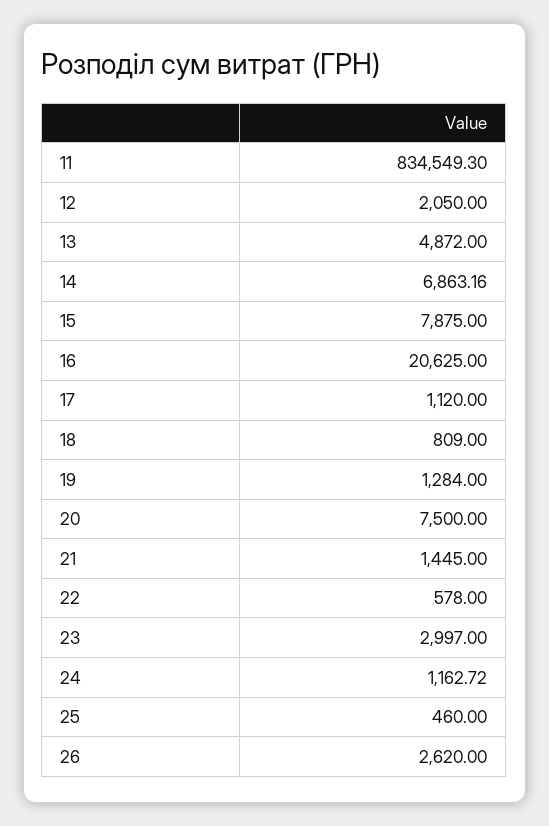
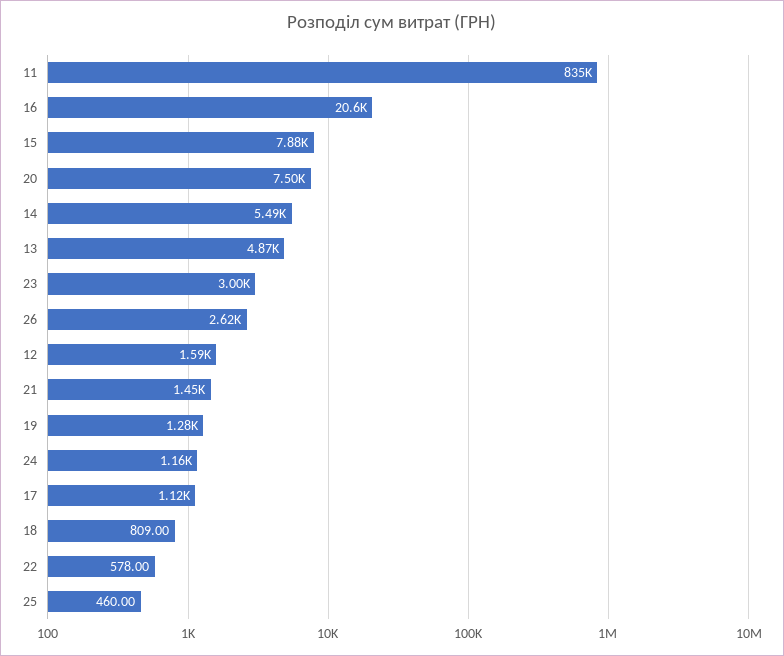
12: 2050 -> 1590
14: 6863.16 -> 5490

